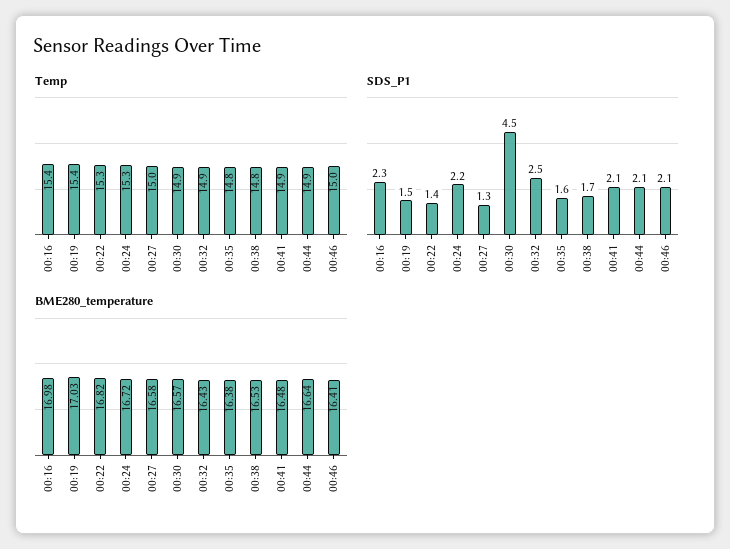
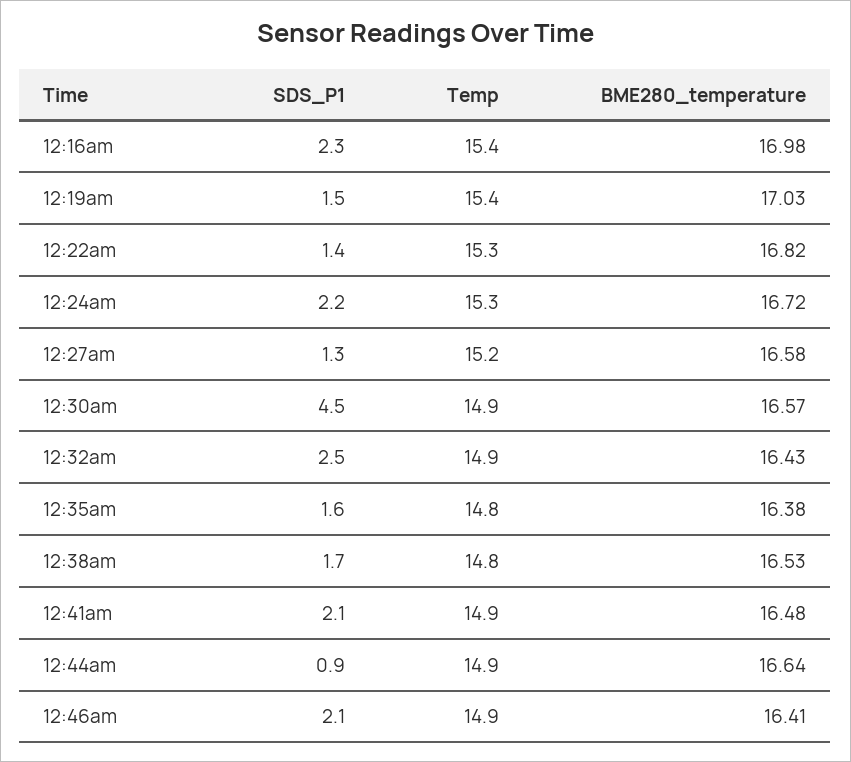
Temp, 00:27: 15 -> 15.2
Temp, 00:46: 15 -> 14.9
SDS_P1, 00:44: 2.1 -> 0.9

